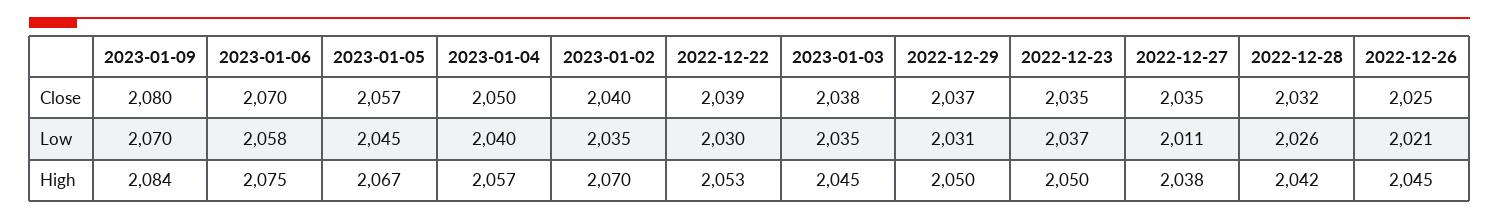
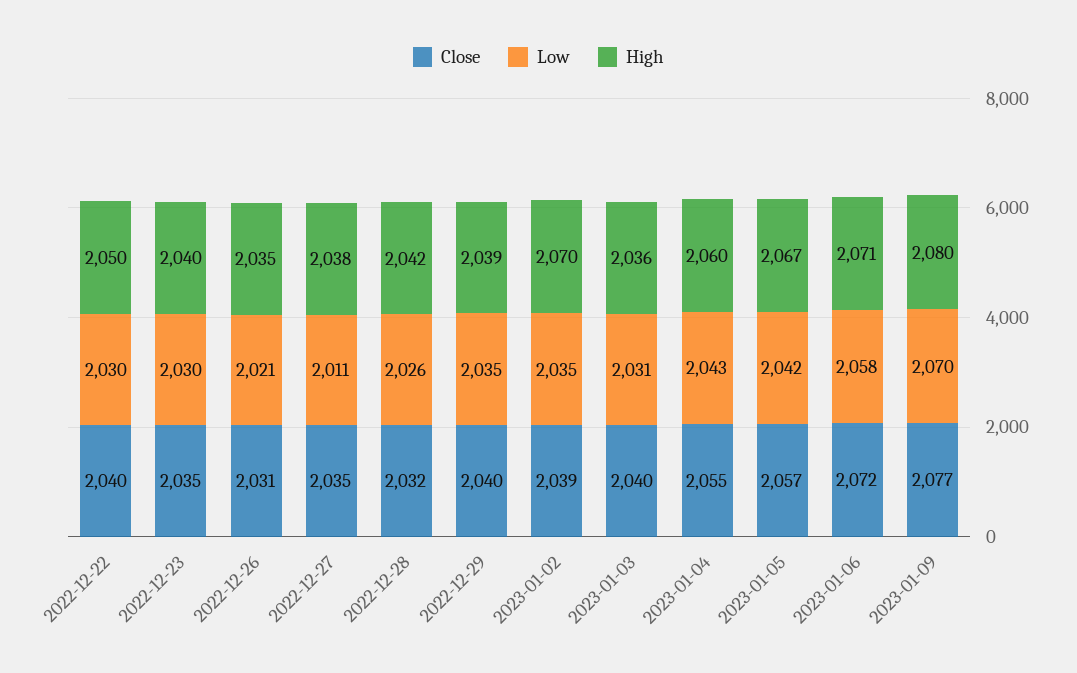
Close, 2023-01-09: 2080 -> 2077
Close, 2023-01-06: 2070 -> 2072
Close, 2023-01-04: 2050 -> 2055
Close, 2023-01-02: 2040 -> 2039
Close, 2022-12-22: 2039 -> 2040
Close, 2023-01-03: 2038 -> 2040
Close, 2022-12-29: 2037 -> 2040
Close, 2022-12-26: 2025 -> 2031
Low, 2023-01-05: 2045 -> 2042
Low, 2023-01-04: 2040 -> 2043
Low, 2023-01-03: 2035 -> 2031
Low, 2022-12-29: 2031 -> 2035
Low, 2022-12-23: 2037 -> 2030
High, 2023-01-09: 2084 -> 2080
High, 2023-01-06: 2075 -> 2071
High, 2023-01-04: 2057 -> 2060
High, 2022-12-22: 2053 -> 2050
High, 2023-01-03: 2045 -> 2036
High, 2022-12-29: 2050 -> 2039
High, 2022-12-23: 2050 -> 2040
High, 2022-12-26: 2045 -> 2035

